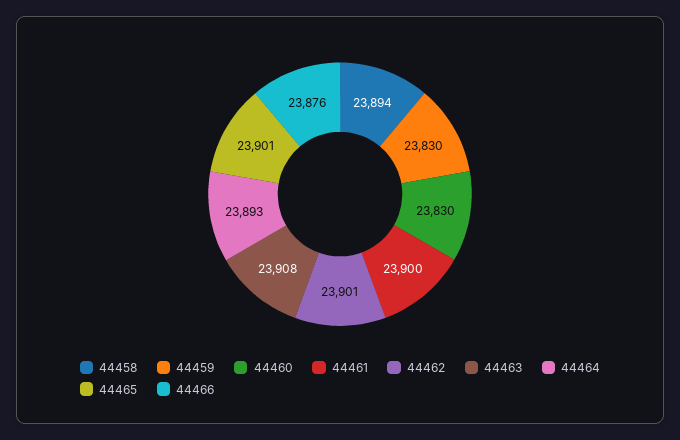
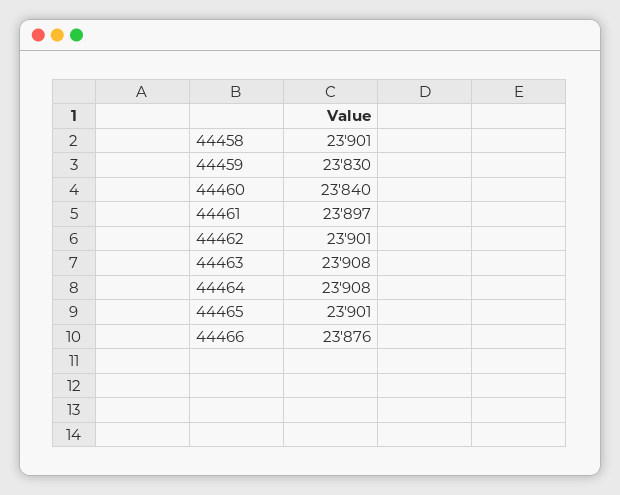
44458: 23894 -> 23901
44460: 23830 -> 23840
44461: 23900 -> 23897
44464: 23893 -> 23908

